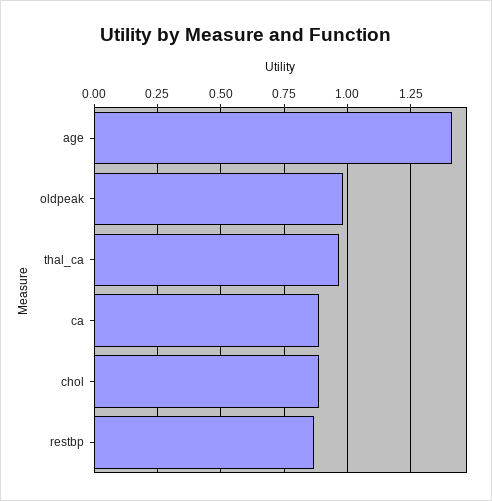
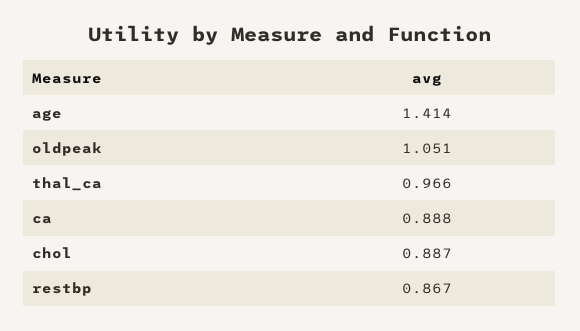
oldpeak: 0.975 -> 1.051

